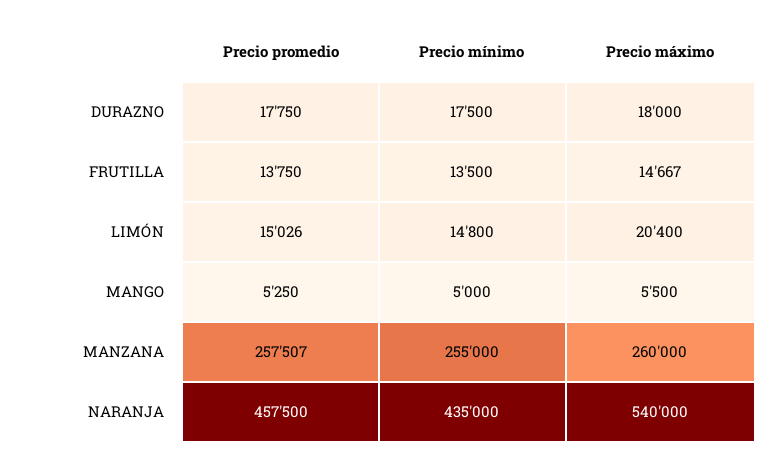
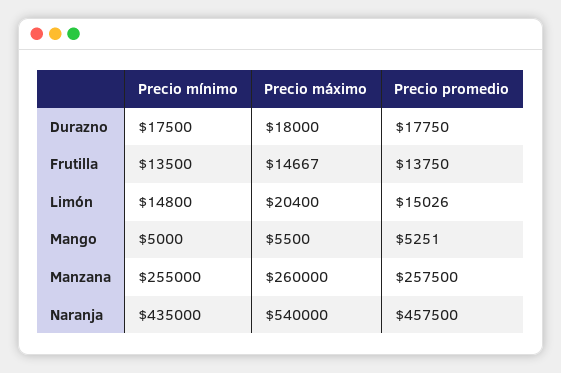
Precio promedio, MANGO: 5250 -> 5251
Precio promedio, MANZANA: 257507 -> 257500

